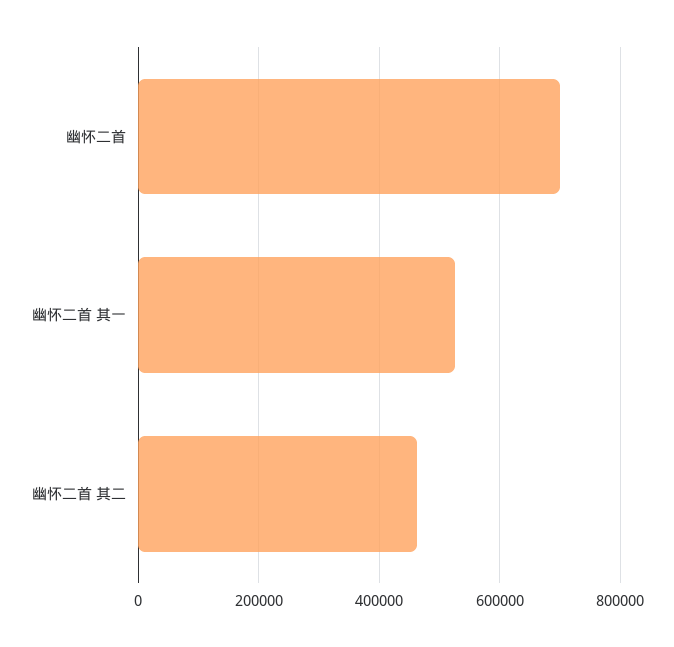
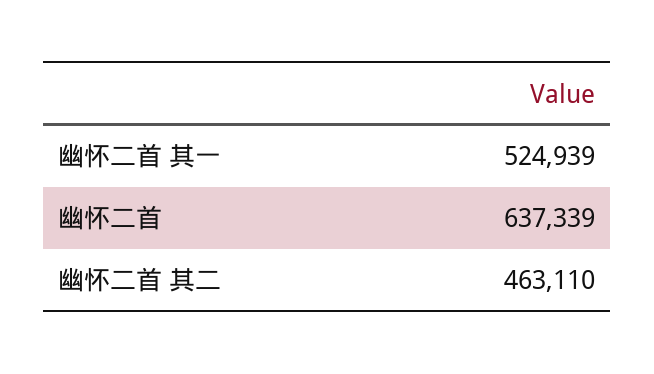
幽怀二首: 700000 -> 637339

